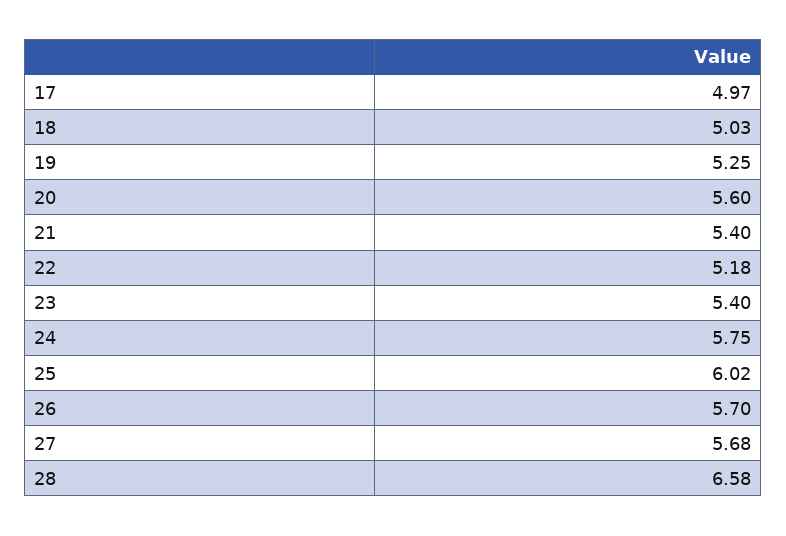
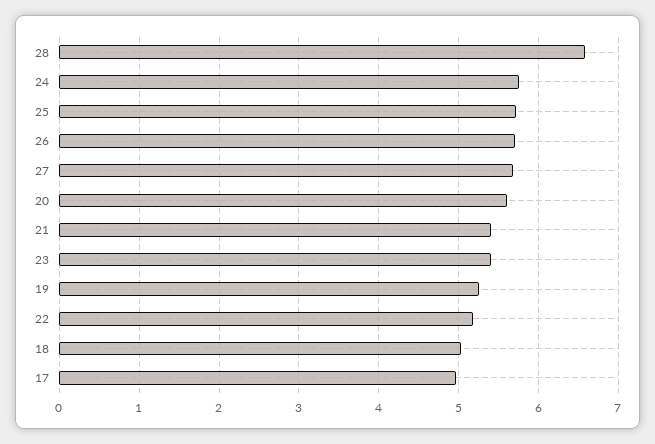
25: 6.02 -> 5.7

